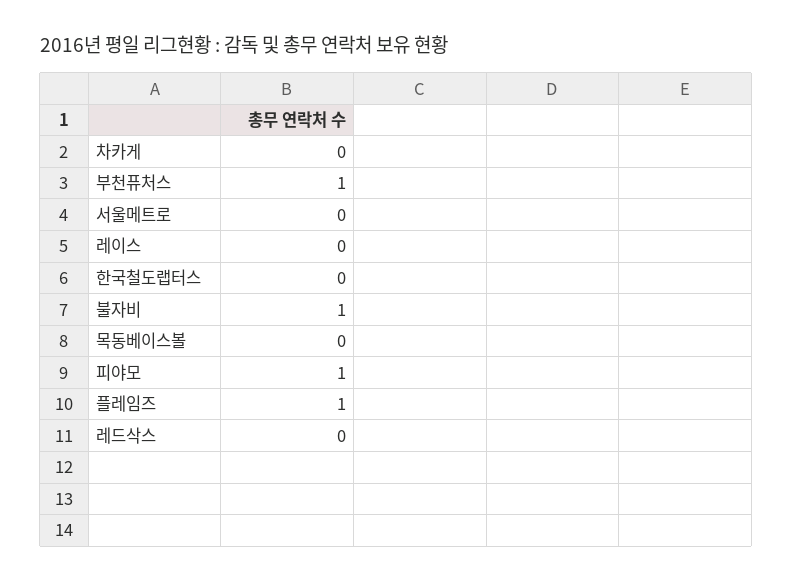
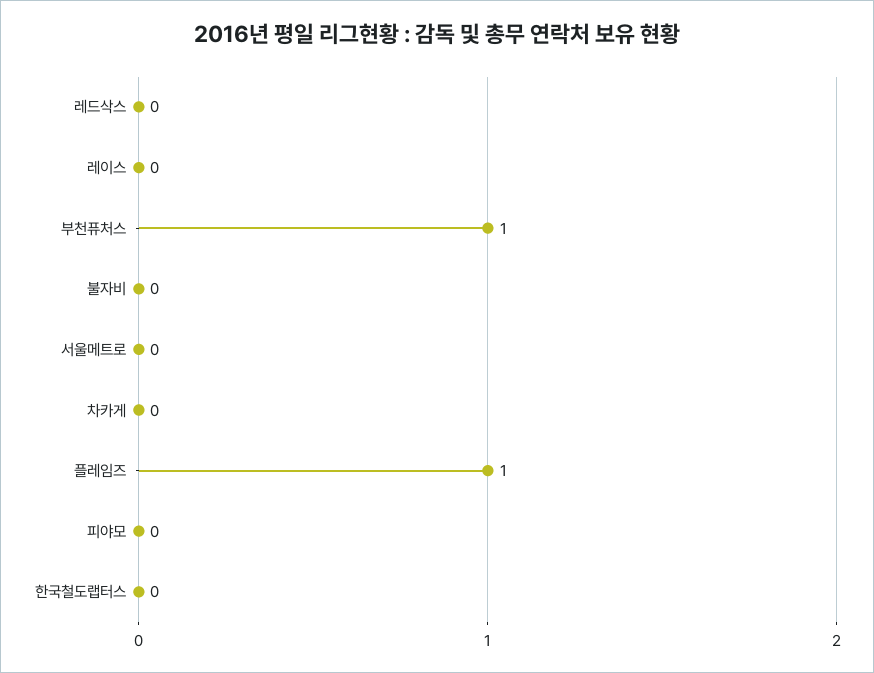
불자비: 1 -> 0
목동베이스볼: 0 -> none
피야모: 1 -> 0

